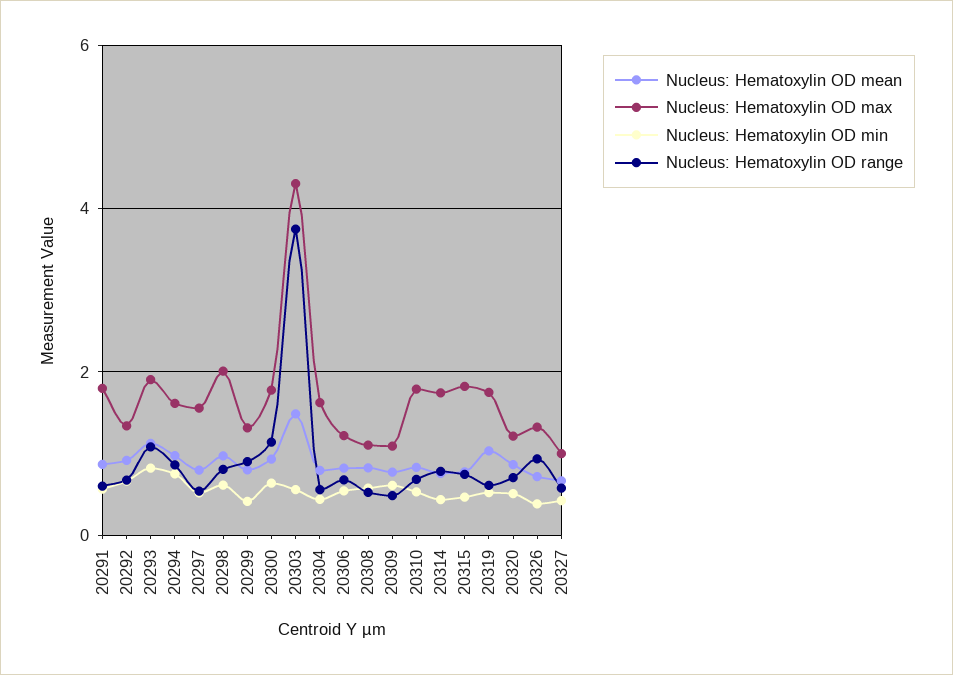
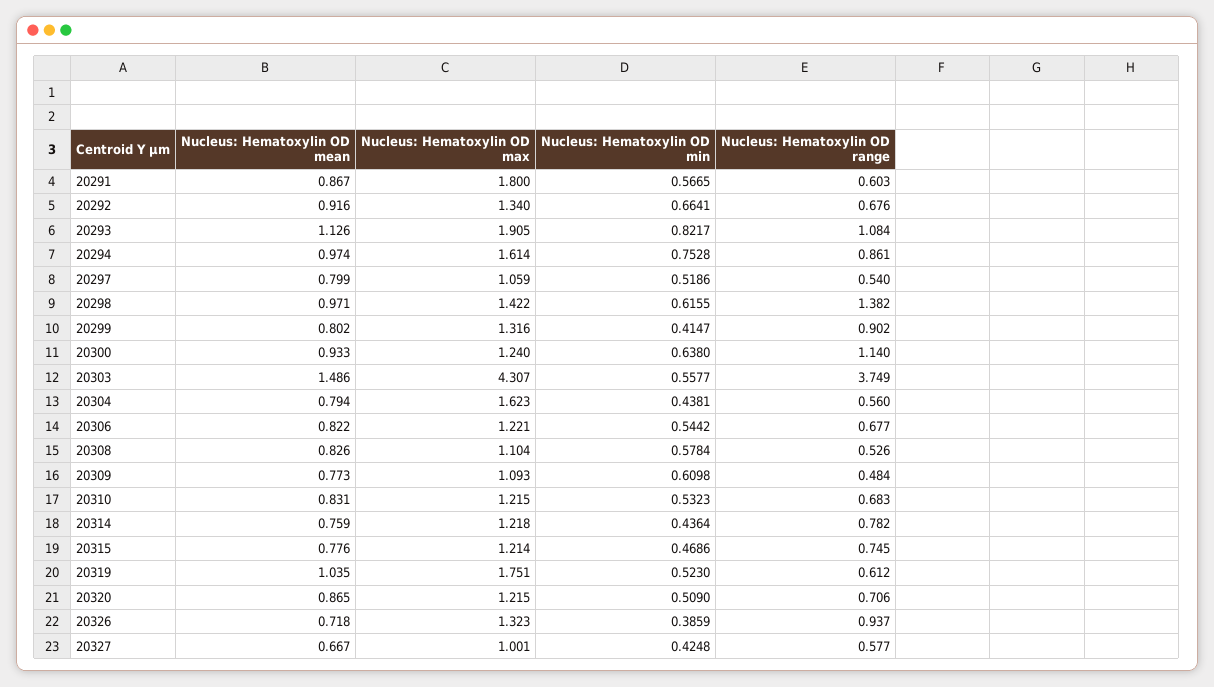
Nucleus: Hematoxylin OD max, 20297: 1.6 -> 1.059
Nucleus: Hematoxylin OD max, 20298: 2 -> 1.422
Nucleus: Hematoxylin OD range, 20298: 0.8 -> 1.382
Nucleus: Hematoxylin OD max, 20300: 1.8 -> 1.24
Nucleus: Hematoxylin OD max, 20310: 1.8 -> 1.215
Nucleus: Hematoxylin OD max, 20314: 1.8 -> 1.218
Nucleus: Hematoxylin OD max, 20315: 1.8 -> 1.214

